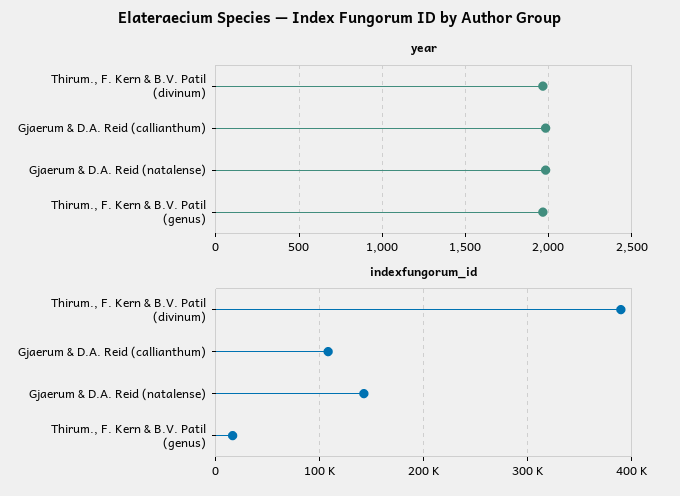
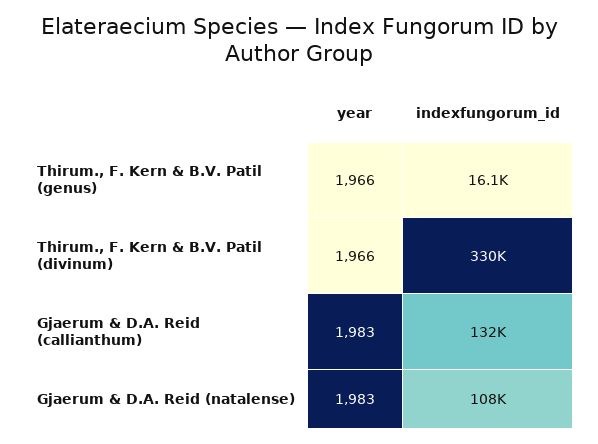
indexfungorum_id, Thirum., F. Kern & B.V. Patil (divinum): 390000 -> 330000
indexfungorum_id, Gjaerum & D.A. Reid (callianthum): 110000 -> 132000
indexfungorum_id, Gjaerum & D.A. Reid (natalense): 140000 -> 108000

